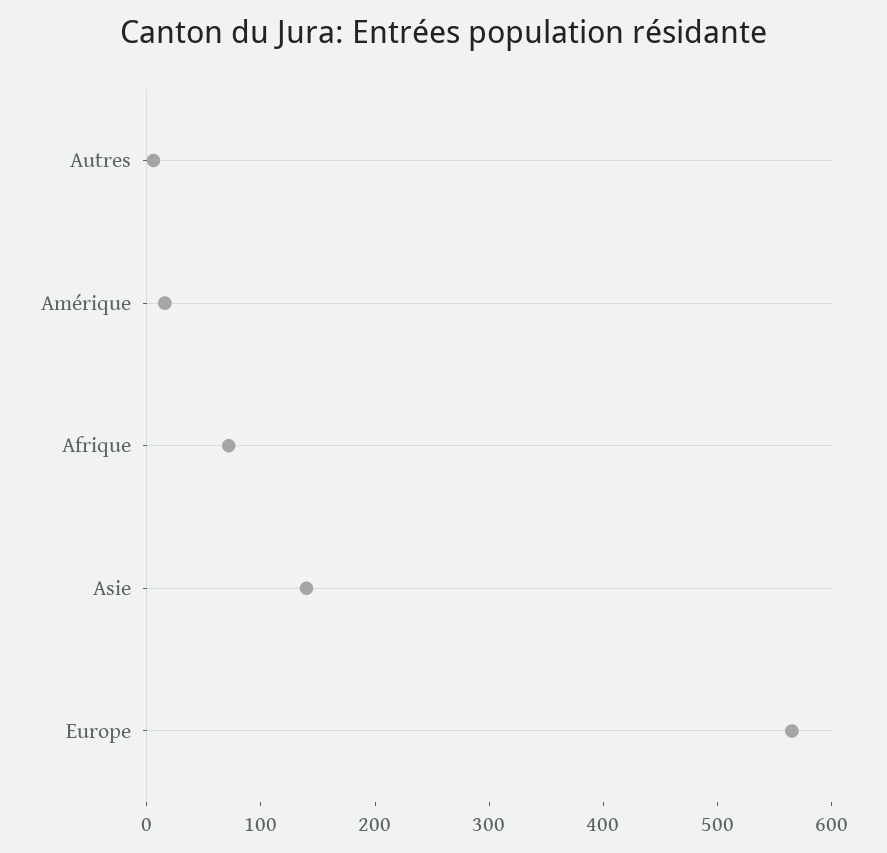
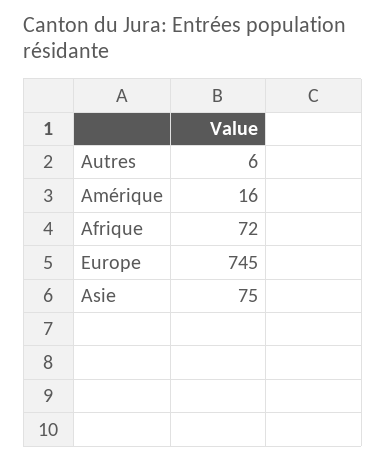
Asie: 140 -> 75
Europe: 560 -> 745

